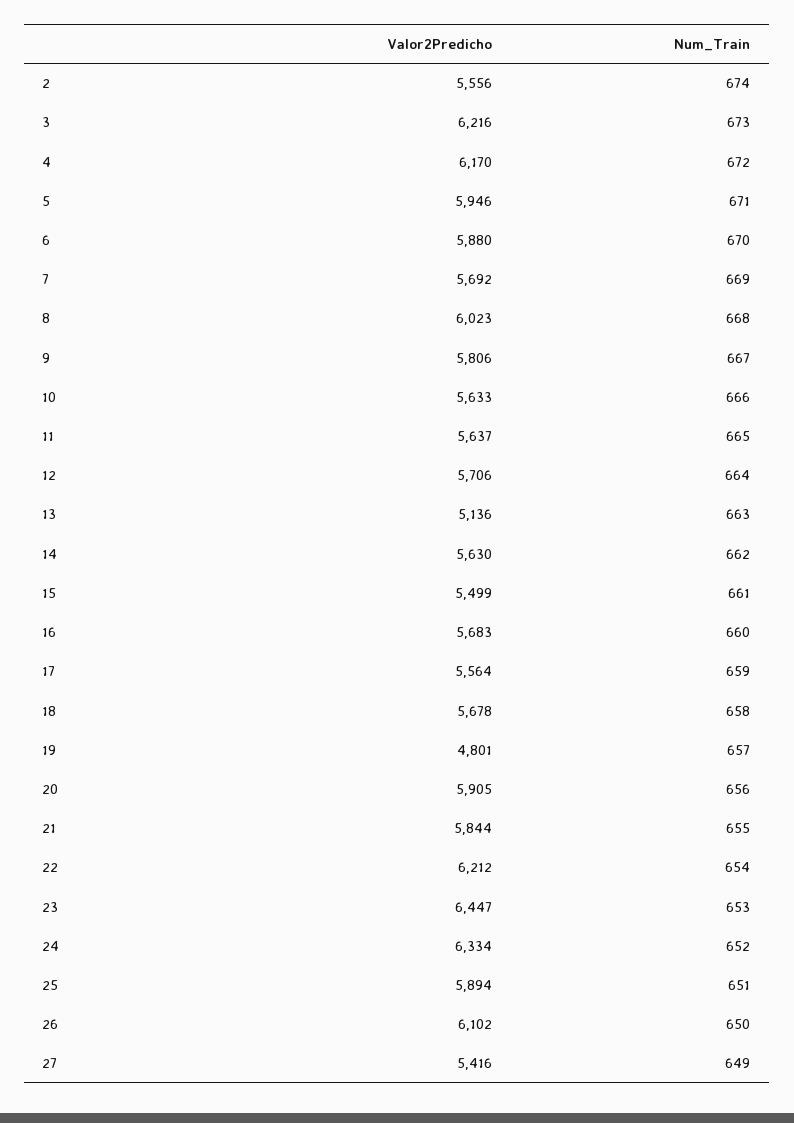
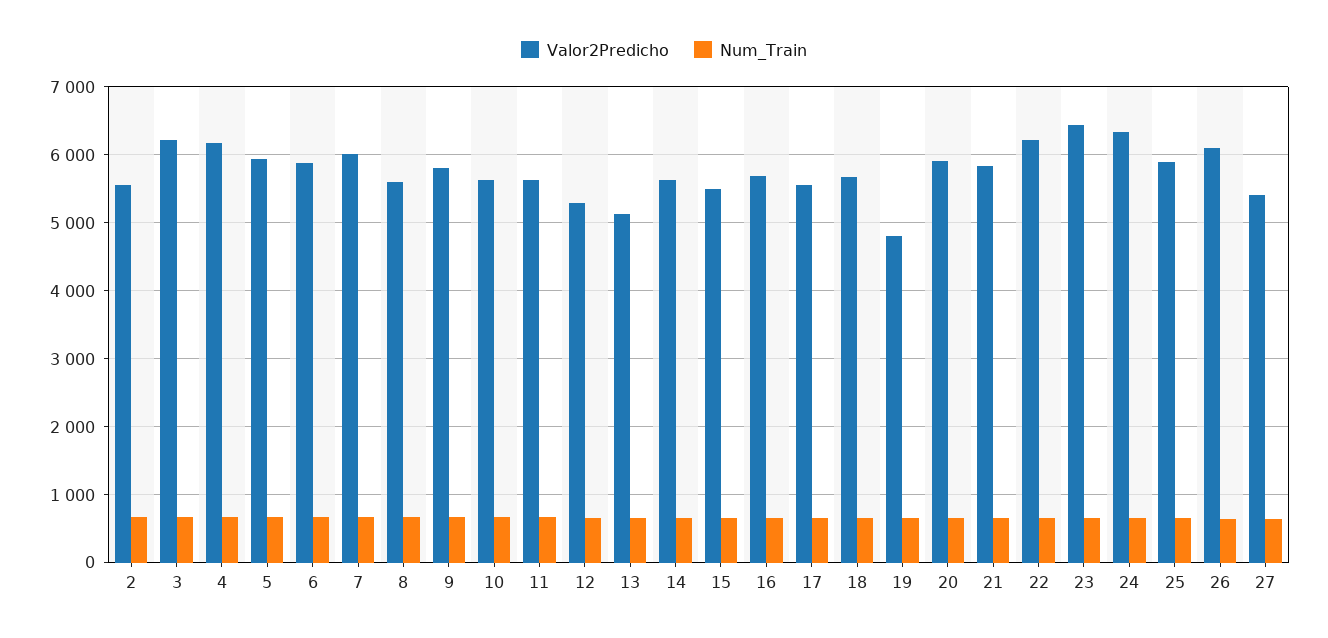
Valor2Predicho, 7: 5692 -> 6000
Valor2Predicho, 8: 6023 -> 5600
Valor2Predicho, 12: 5706 -> 5300

